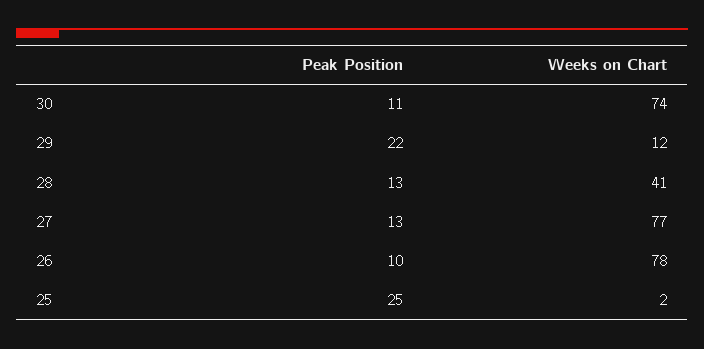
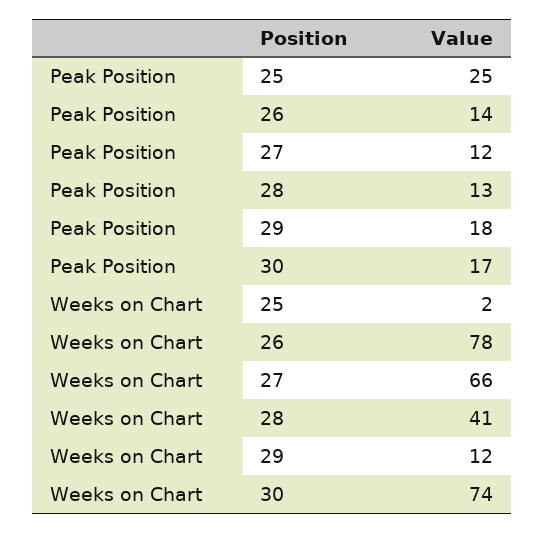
Peak Position, 30: 11 -> 17
Peak Position, 29: 22 -> 18
Peak Position, 27: 13 -> 12
Weeks on Chart, 27: 77 -> 66
Peak Position, 26: 10 -> 14

